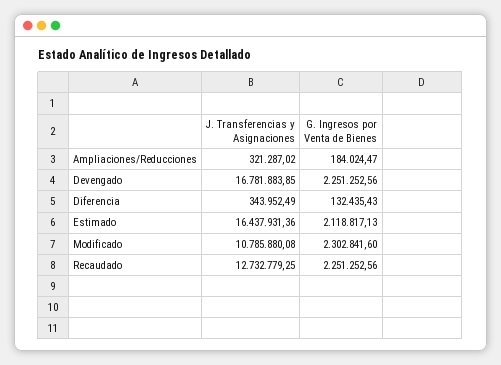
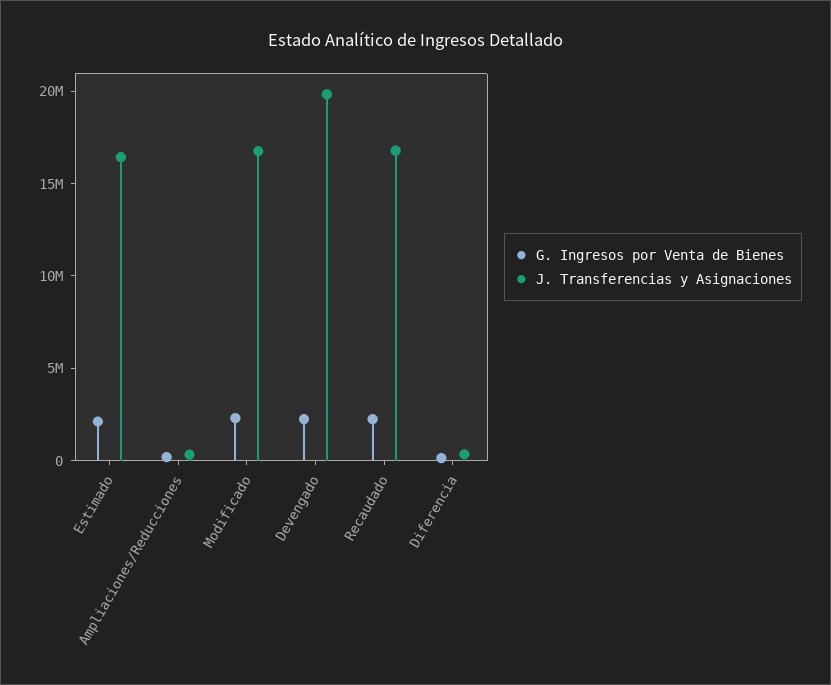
J. Transferencias y Asignaciones, Devengado: 16781883.85 -> 20000000
J. Transferencias y Asignaciones, Modificado: 10785880.08 -> 17000000
J. Transferencias y Asignaciones, Recaudado: 12732779.25 -> 17000000

